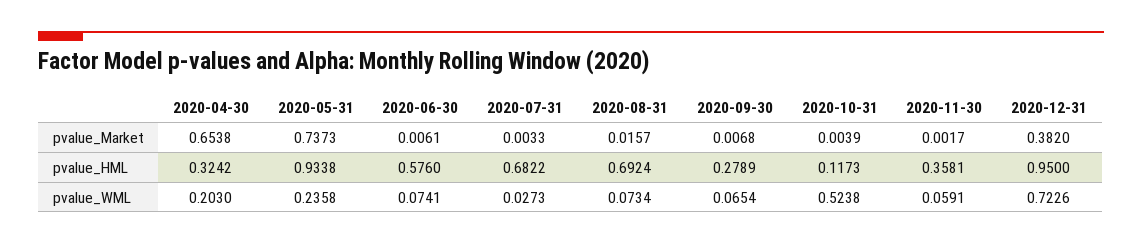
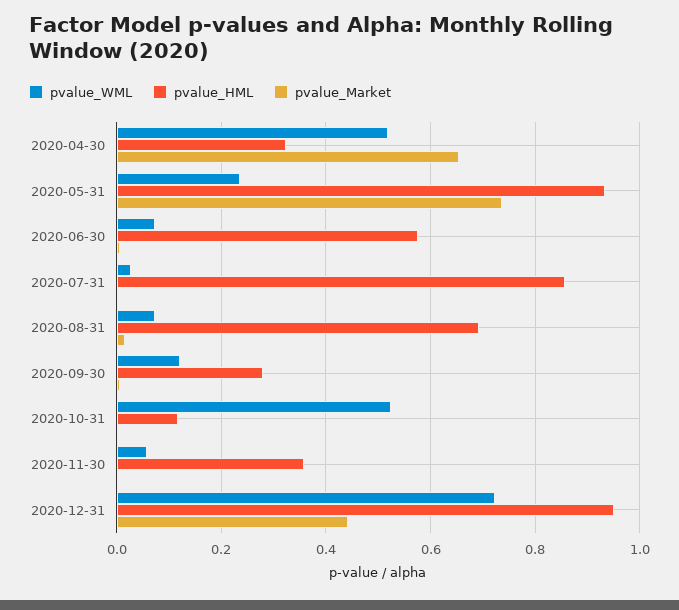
pvalue_Market, 2020-12-31: 0.382 -> 0.44
pvalue_HML, 2020-07-31: 0.6822 -> 0.86
pvalue_WML, 2020-04-30: 0.203 -> 0.52
pvalue_WML, 2020-09-30: 0.0654 -> 0.12

